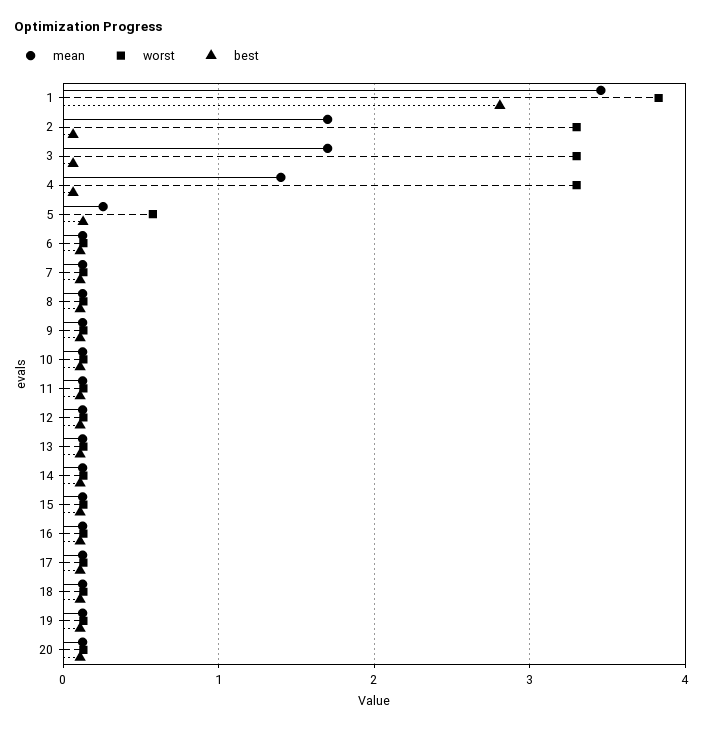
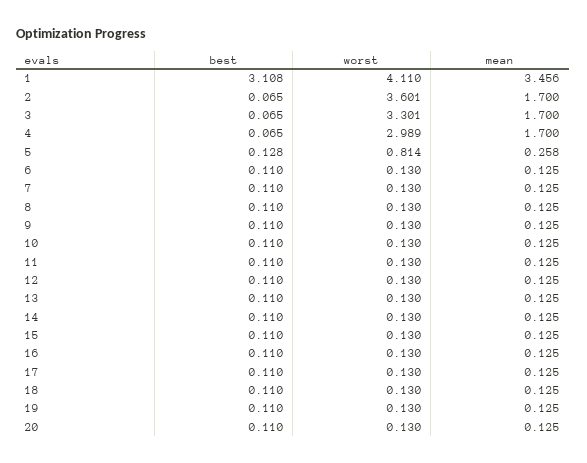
worst, 1: 3.8 -> 4.11
best, 1: 2.8 -> 3.108
worst, 2: 3.3 -> 3.601
mean, 4: 1.4 -> 1.7
worst, 4: 3.3 -> 2.989
worst, 5: 0.6 -> 0.814

